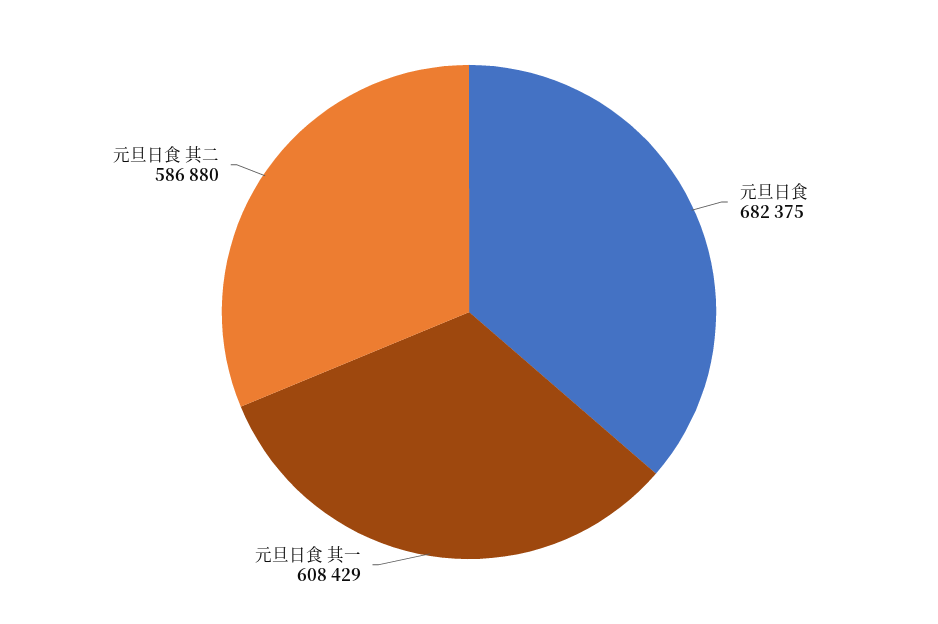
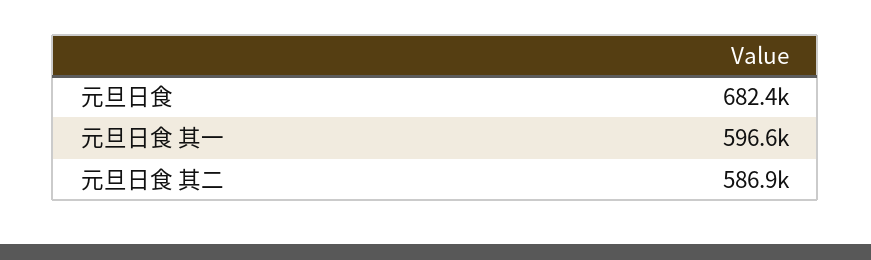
元旦日食 其一: 608429 -> 596600

